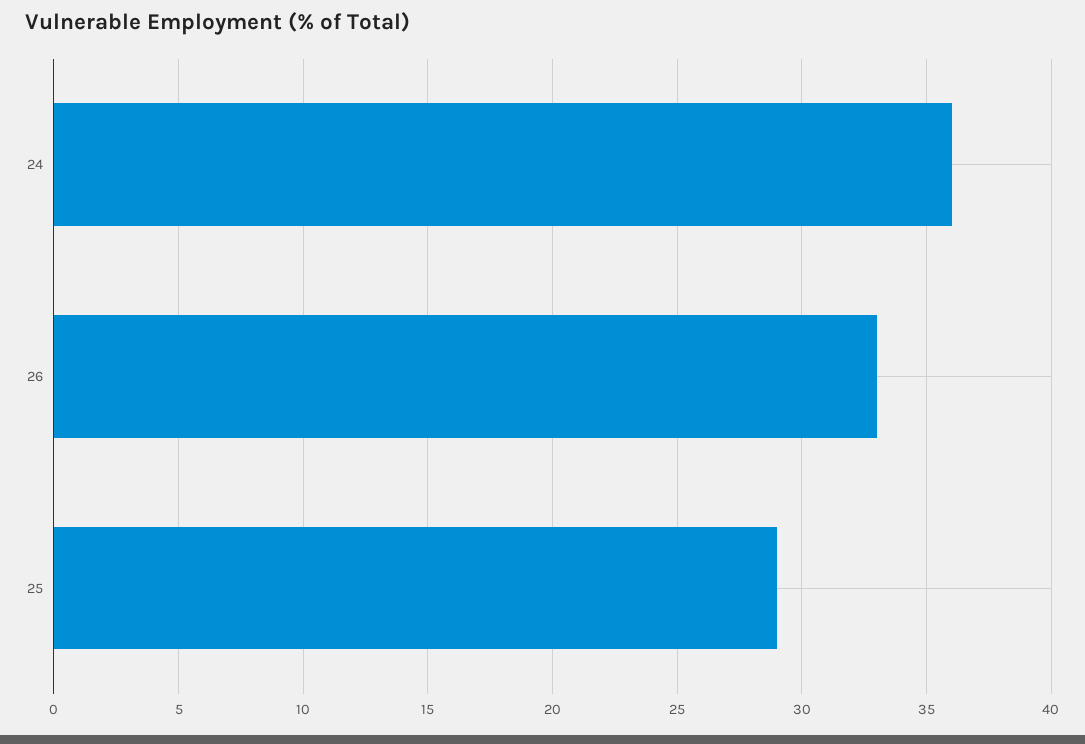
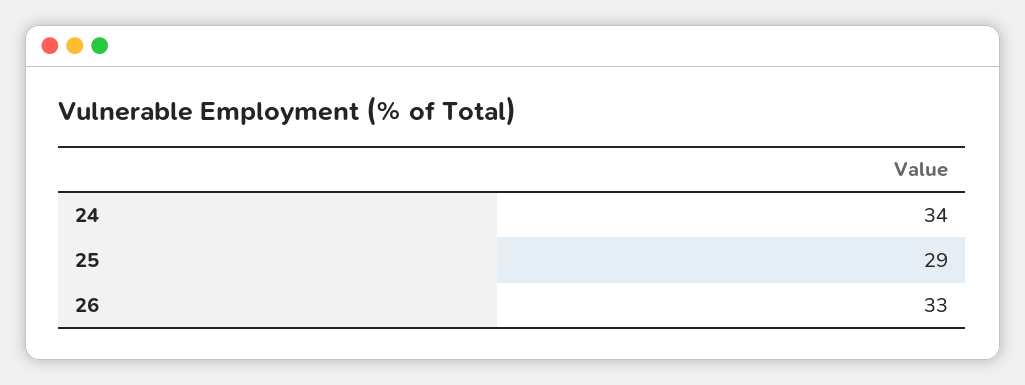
24: 36 -> 34

